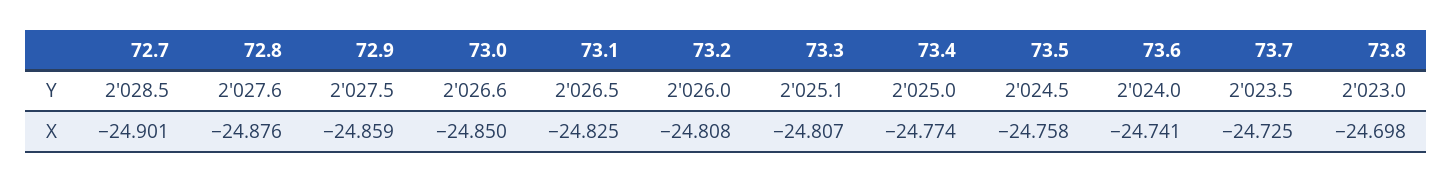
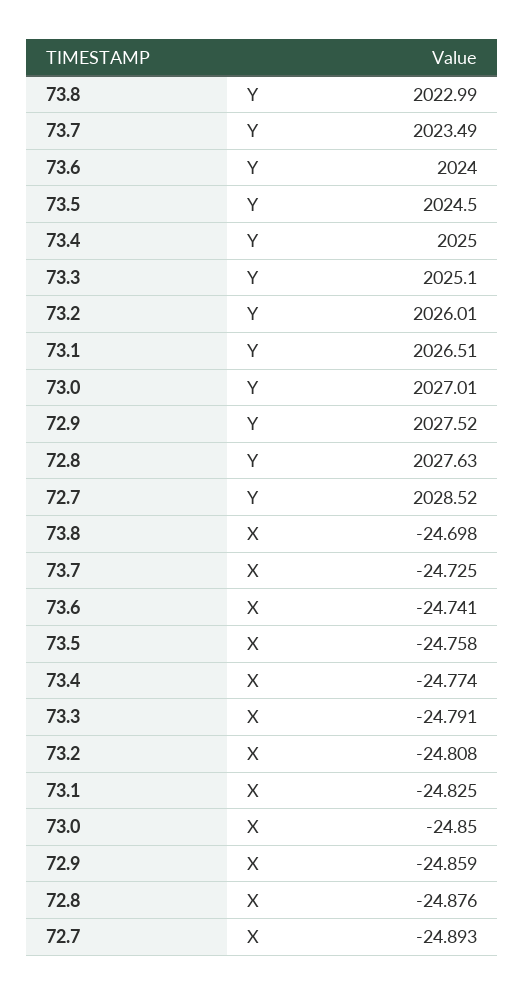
73.0, Y: 2026.6 -> 2027.01
72.7, X: -24.901 -> -24.893
73.3, X: -24.807 -> -24.791

